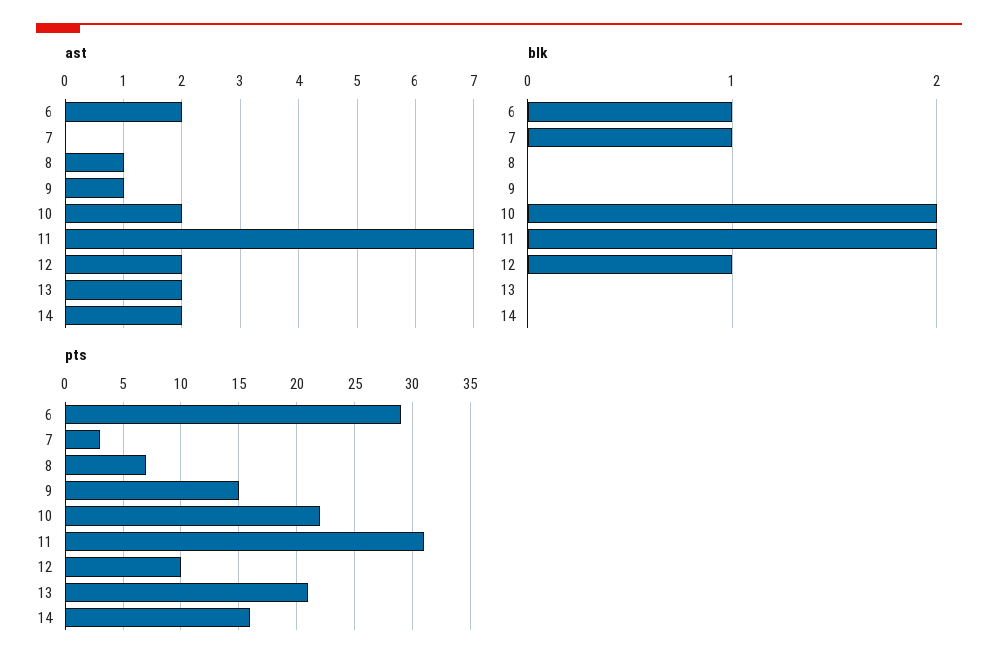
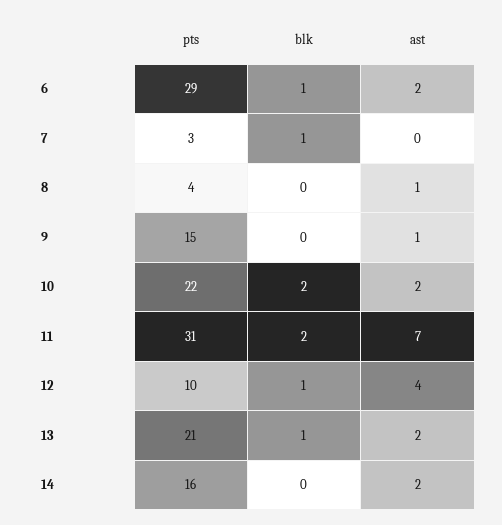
ast, 12: 2 -> 4
blk, 13: 0 -> 1
pts, 8: 7 -> 4

